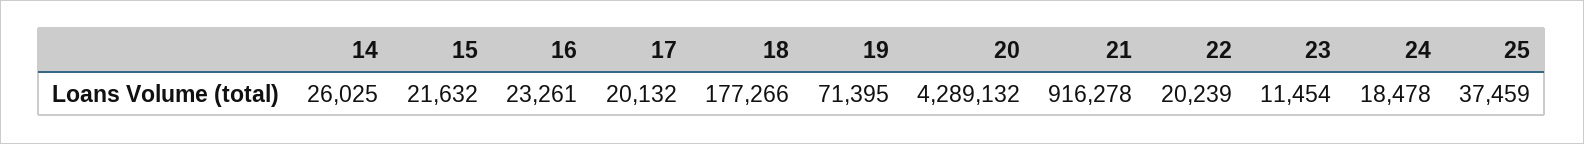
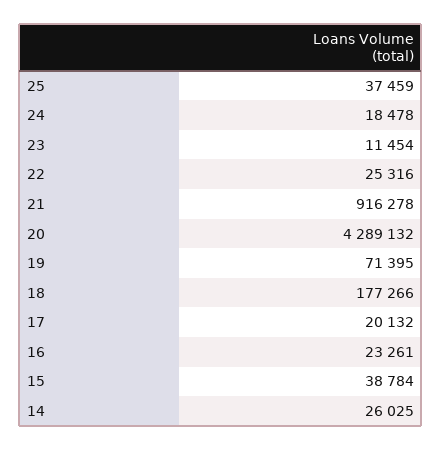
15: 21632 -> 38784
22: 20239 -> 25316

